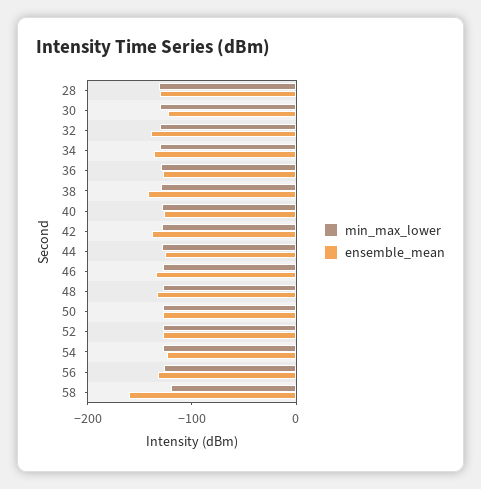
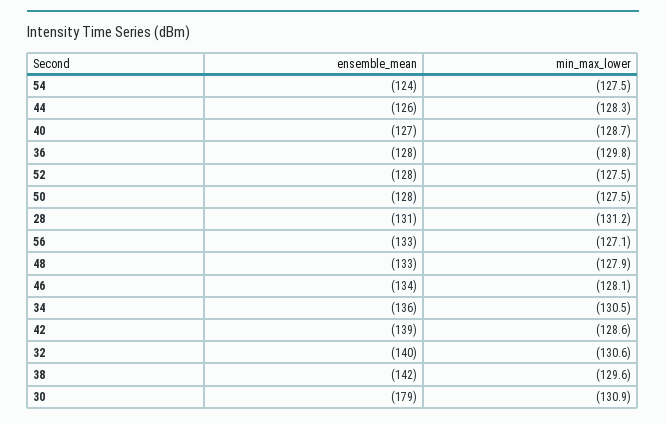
ensemble_mean, 30: -120 -> -179
min_max_lower, 58: -120 -> none
ensemble_mean, 58: -160 -> none

